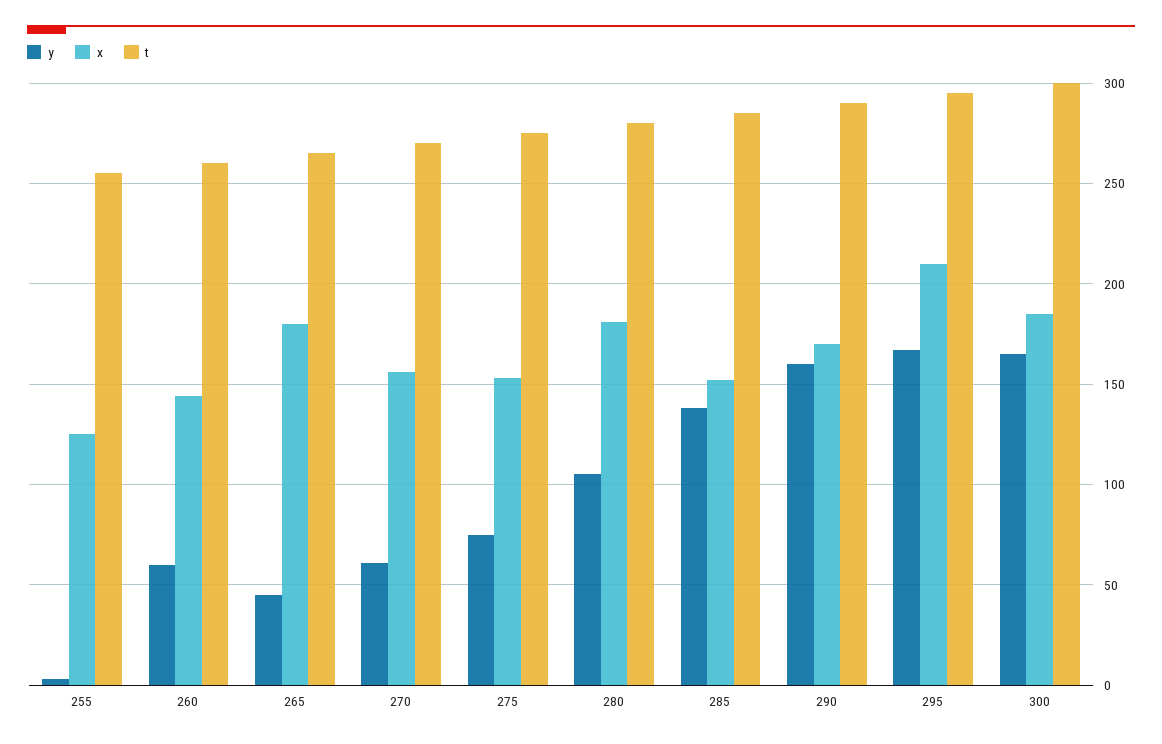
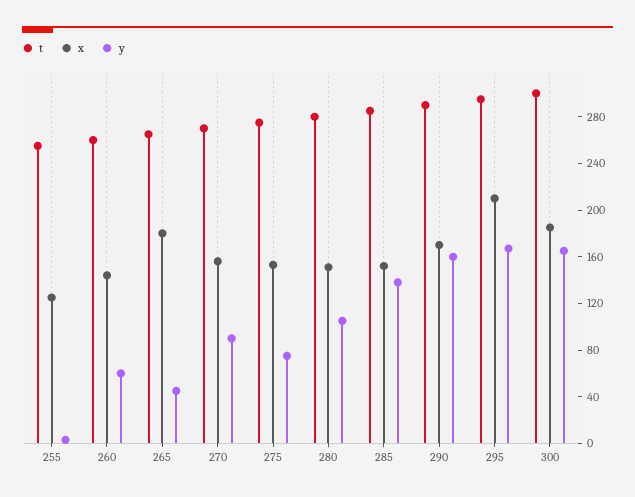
y, 270: 60 -> 90
x, 280: 180 -> 150

